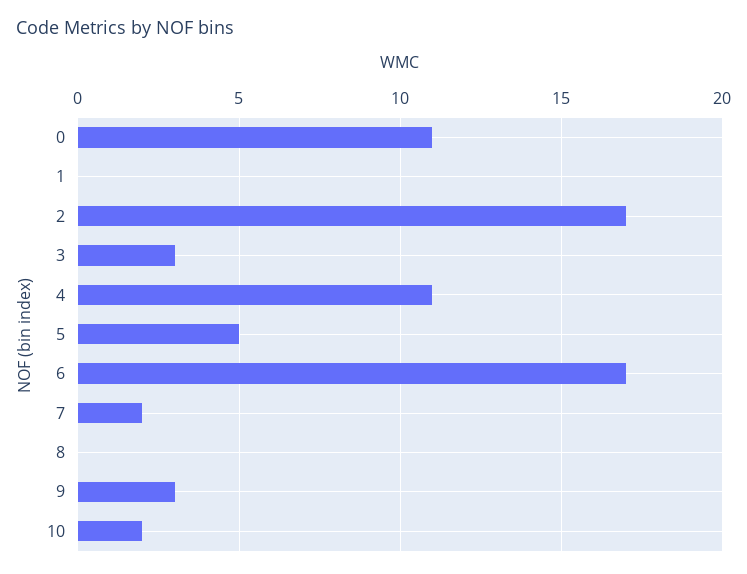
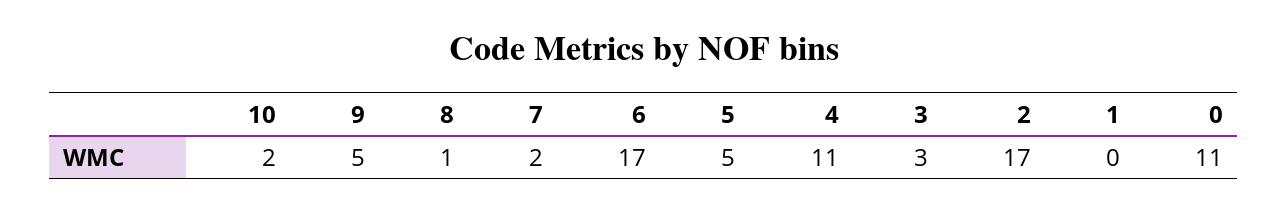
8: 0 -> 1
9: 3 -> 5

